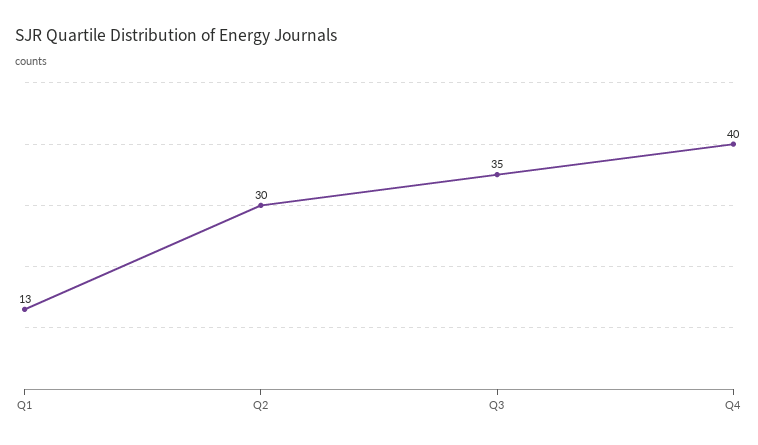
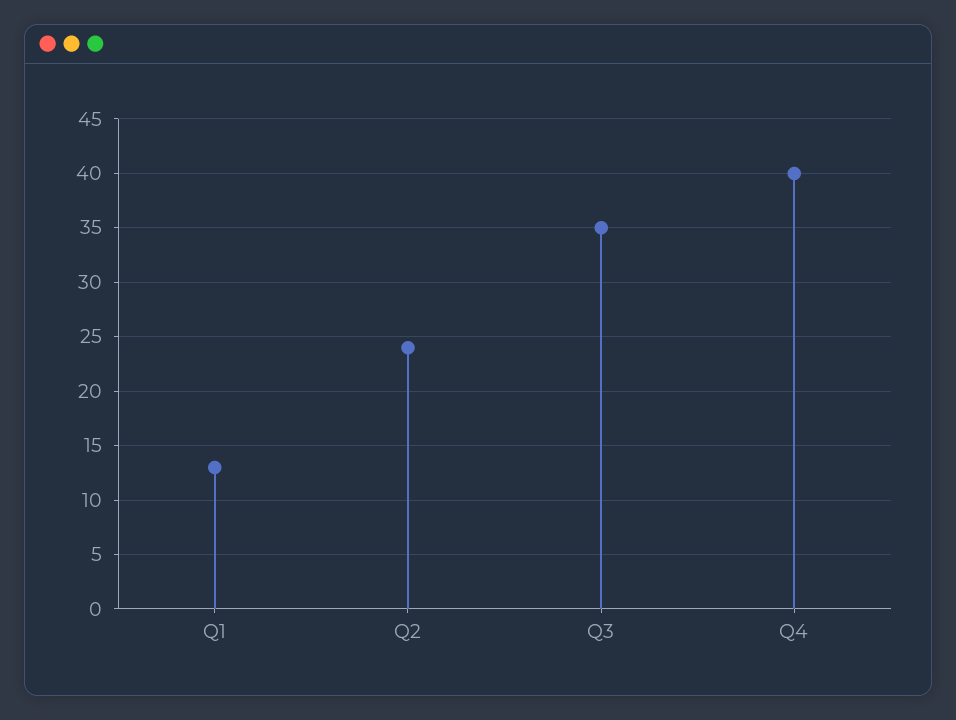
Q2: 30 -> 24

